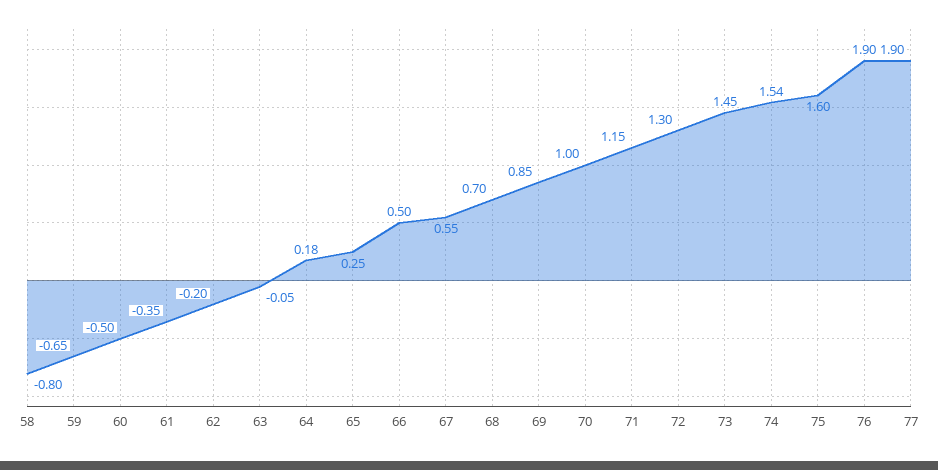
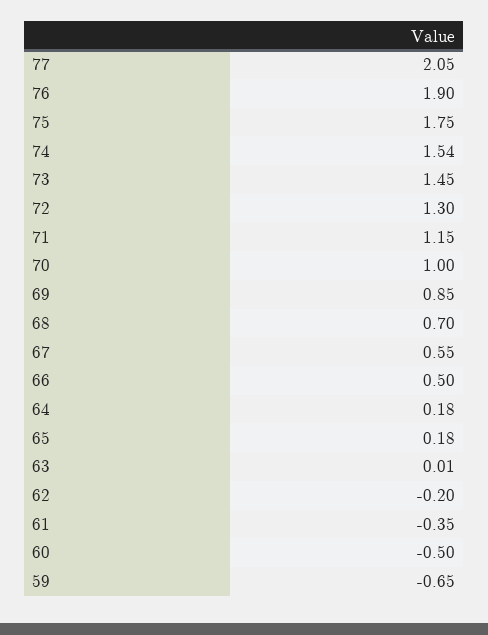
58: -0.8 -> none
63: -0.05 -> 0.01
65: 0.25 -> 0.18
75: 1.6 -> 1.75
77: 1.9 -> 2.05

